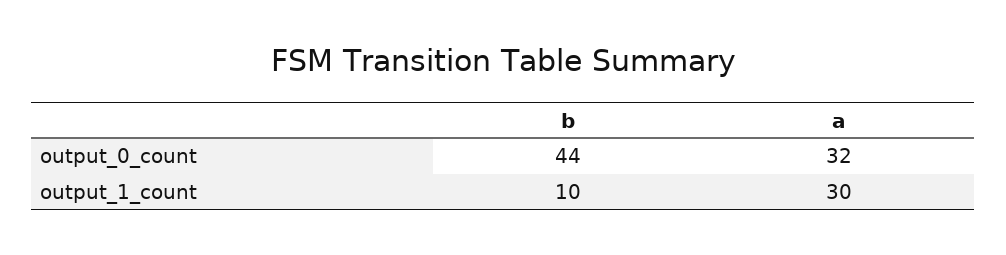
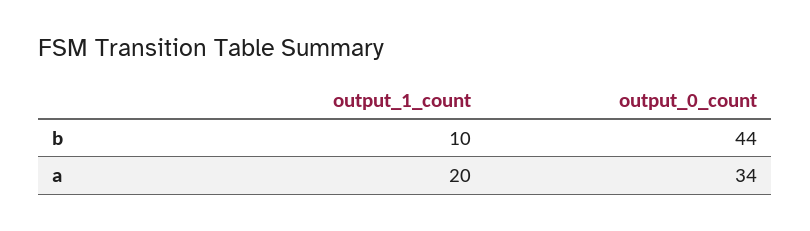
a, output_0_count: 32 -> 34
a, output_1_count: 30 -> 20

